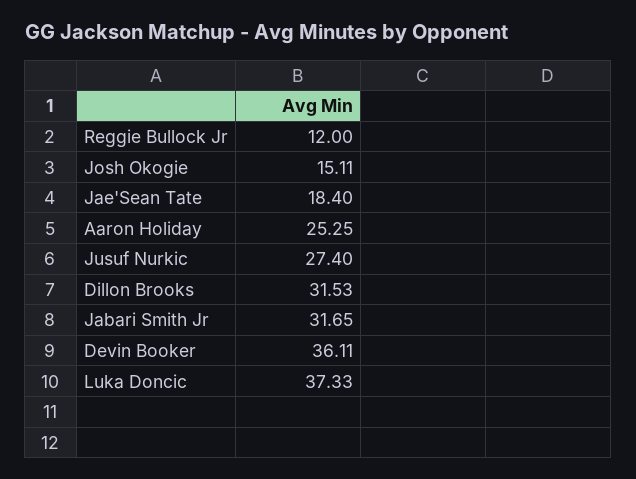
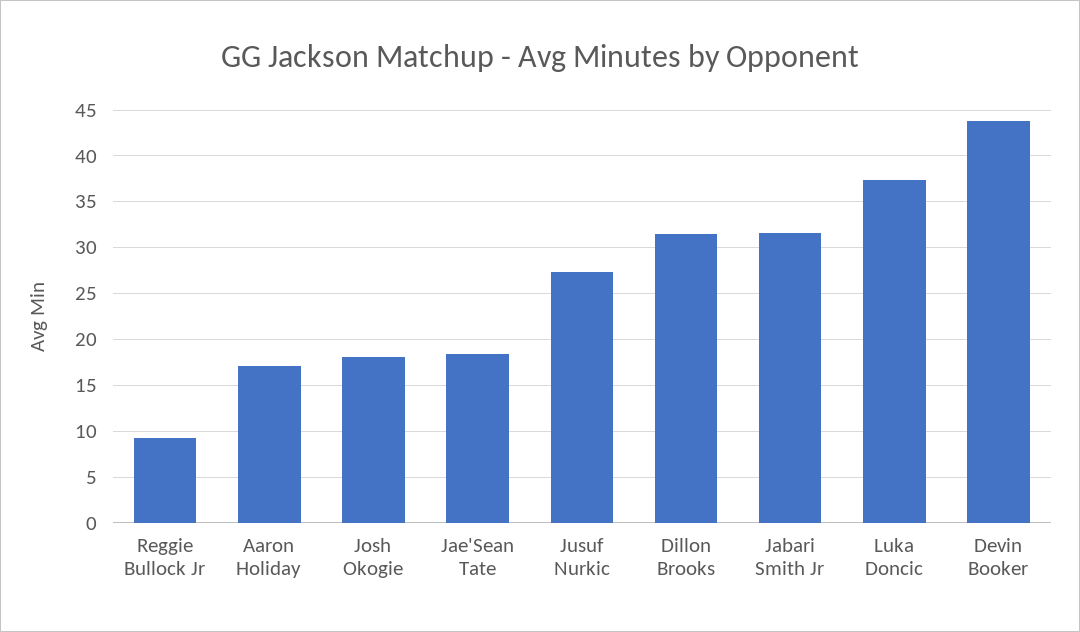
Reggie Bullock Jr: 12 -> 9
Josh Okogie: 15.11 -> 18
Aaron Holiday: 25.25 -> 17
Devin Booker: 36.11 -> 44

